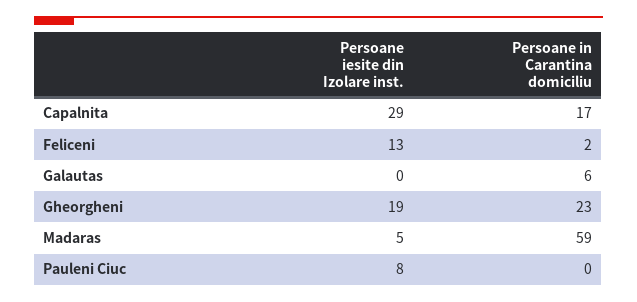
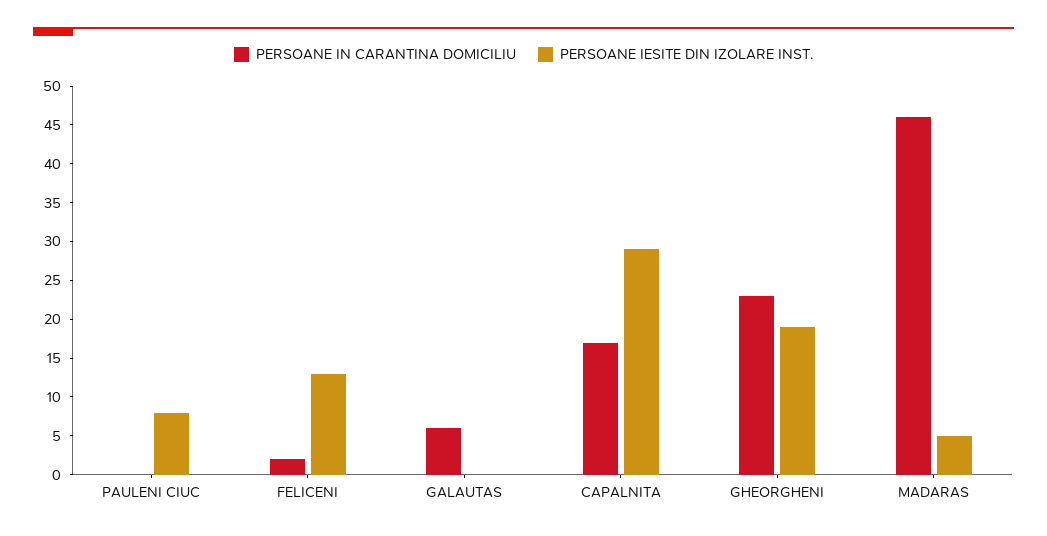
Persoane in Carantina domiciliu, Madaras: 59 -> 45

